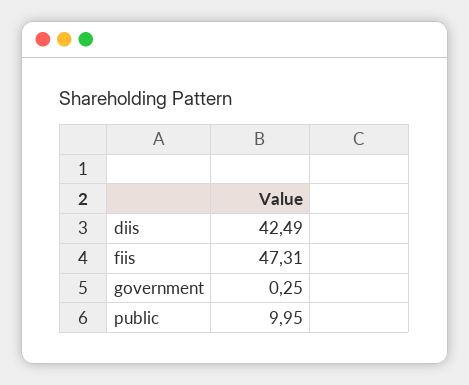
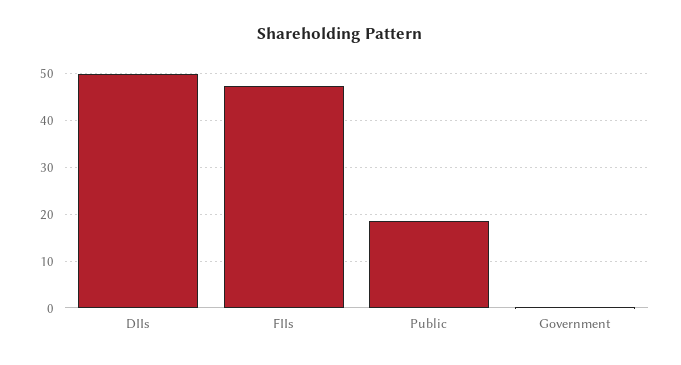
diis: 42.49 -> 50
public: 9.95 -> 18

